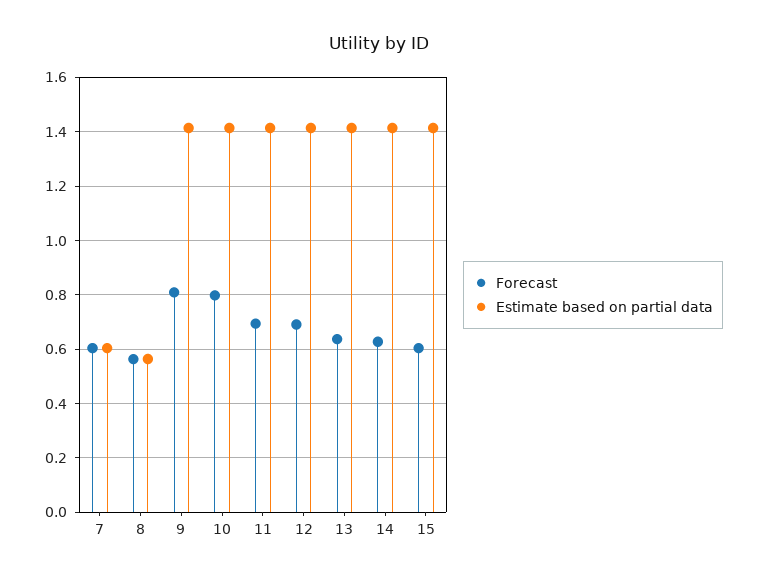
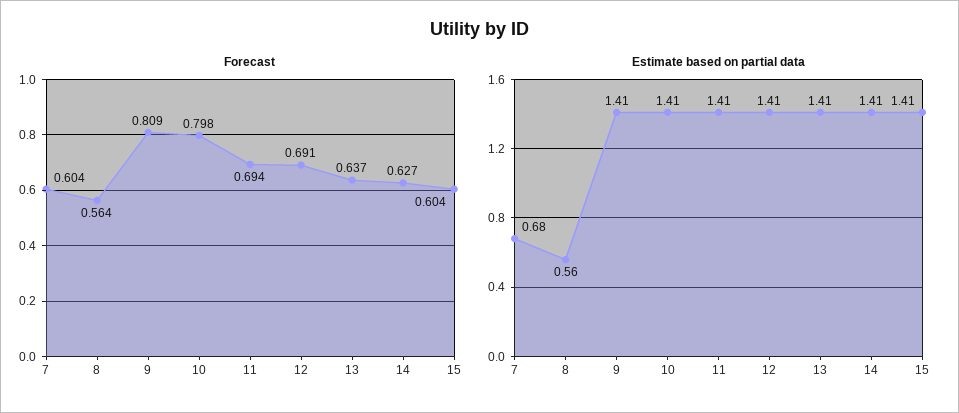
Estimate based on partial data, 7: 0.6 -> 0.68

